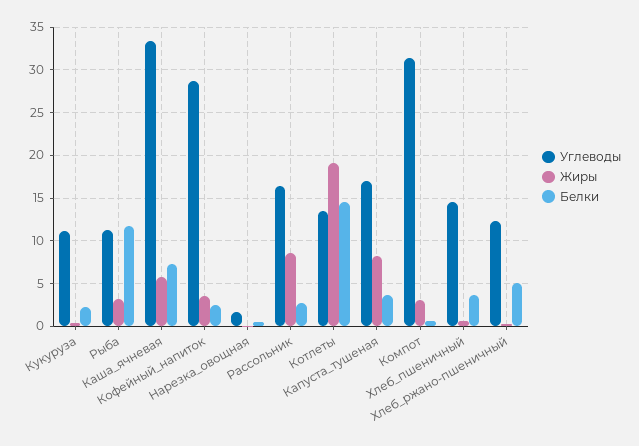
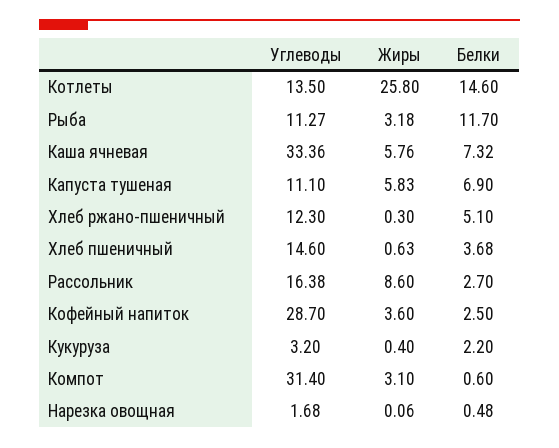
Углеводы, Кукуруза: 11 -> 3.2
Жиры, Котлеты: 19 -> 25.8
Углеводы, Капуста_тушеная: 17 -> 11.1
Жиры, Капуста_тушеная: 8 -> 5.83
Белки, Капуста_тушеная: 4 -> 6.9

